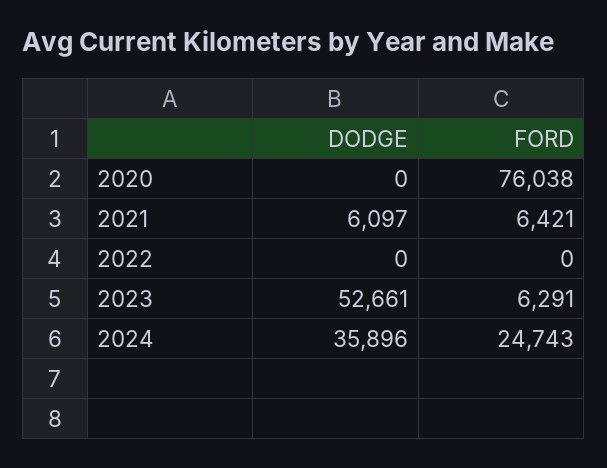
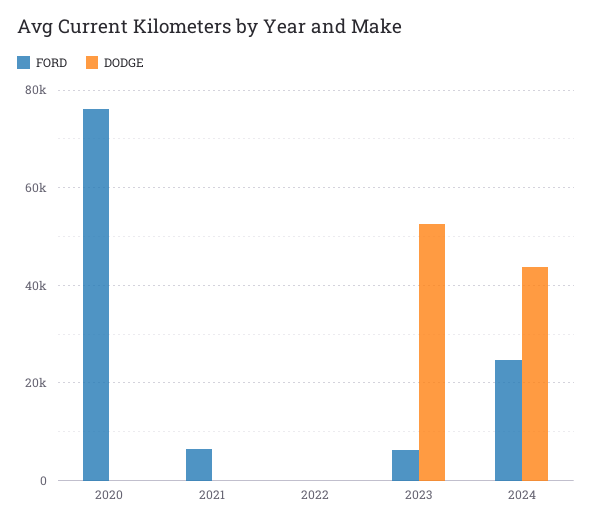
DODGE, 2021: 6097 -> 0
DODGE, 2024: 35896 -> 44000

